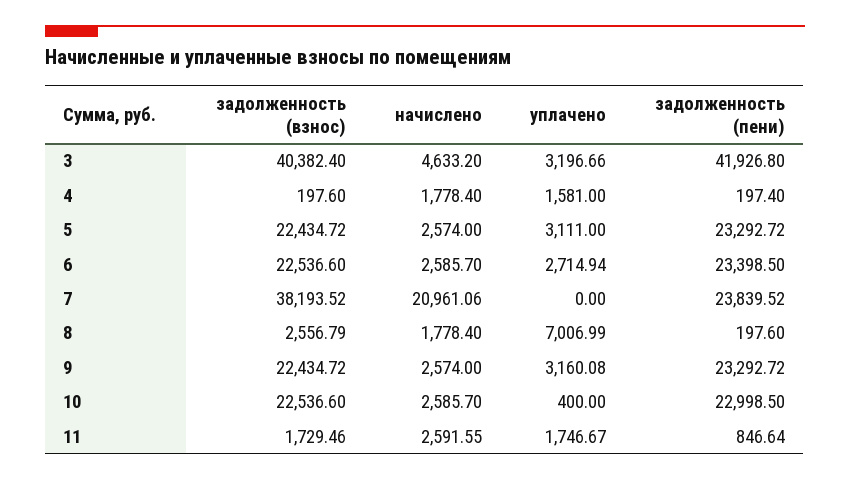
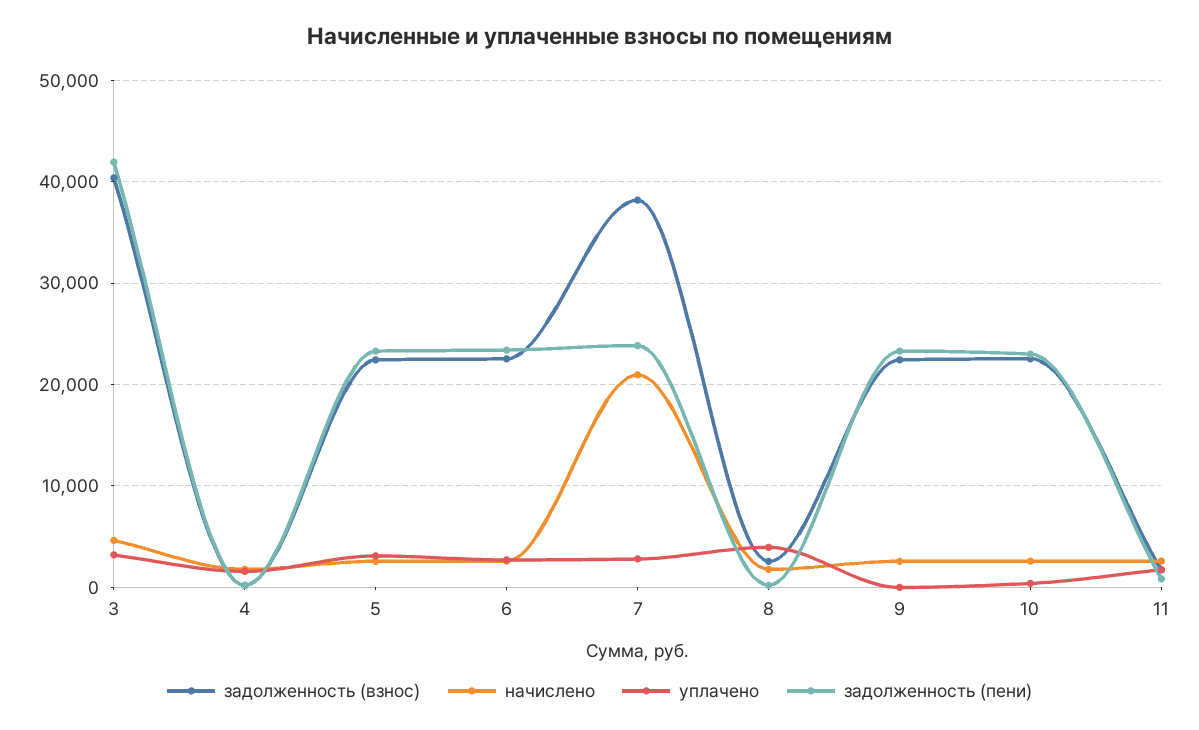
уплачено, 7: 0 -> 3000
уплачено, 8: 7006.99 -> 4000
уплачено, 9: 3160.08 -> 0

